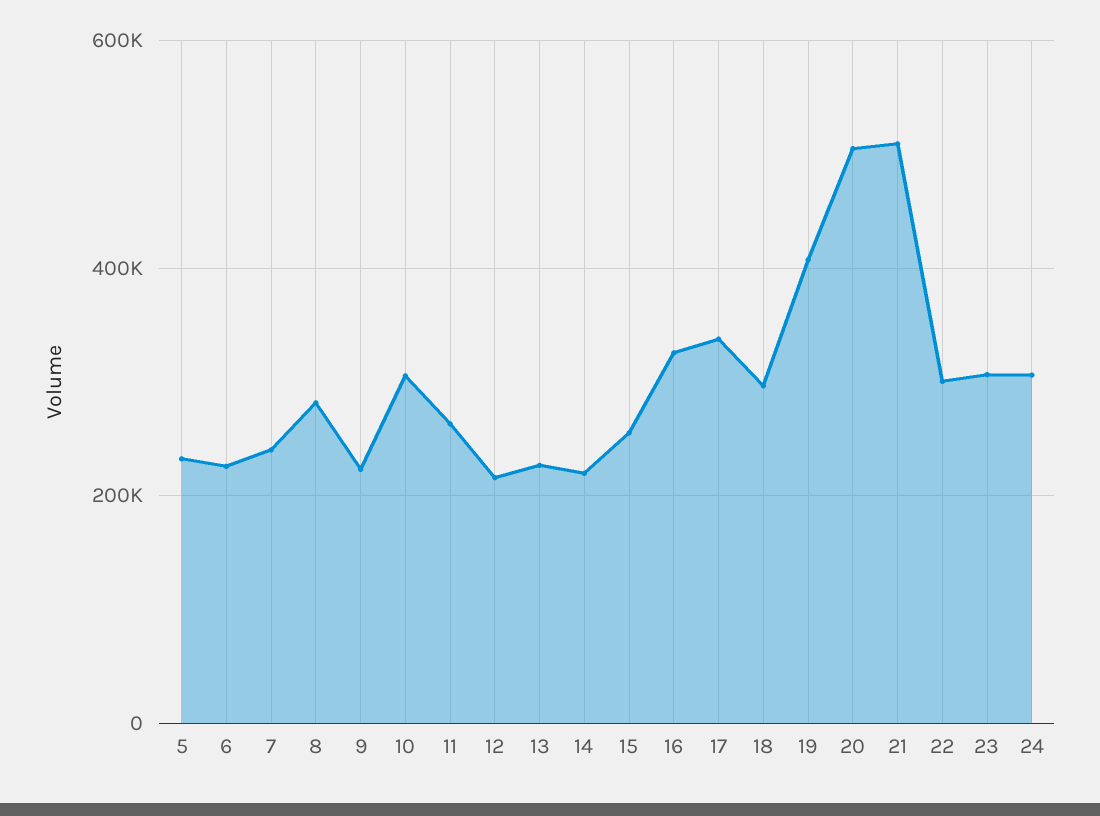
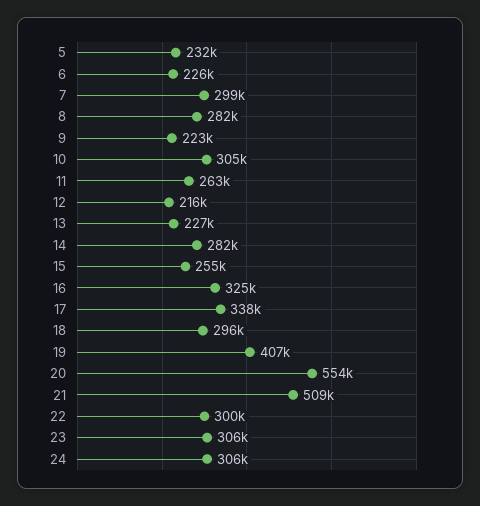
7: 240000 -> 299000
14: 220000 -> 282000
20: 500000 -> 554000

